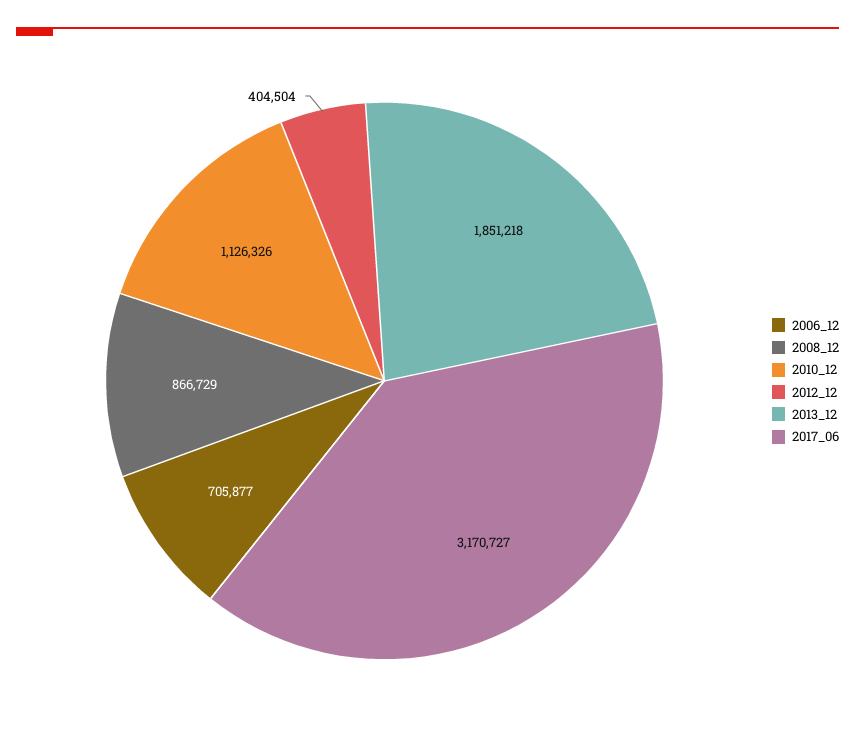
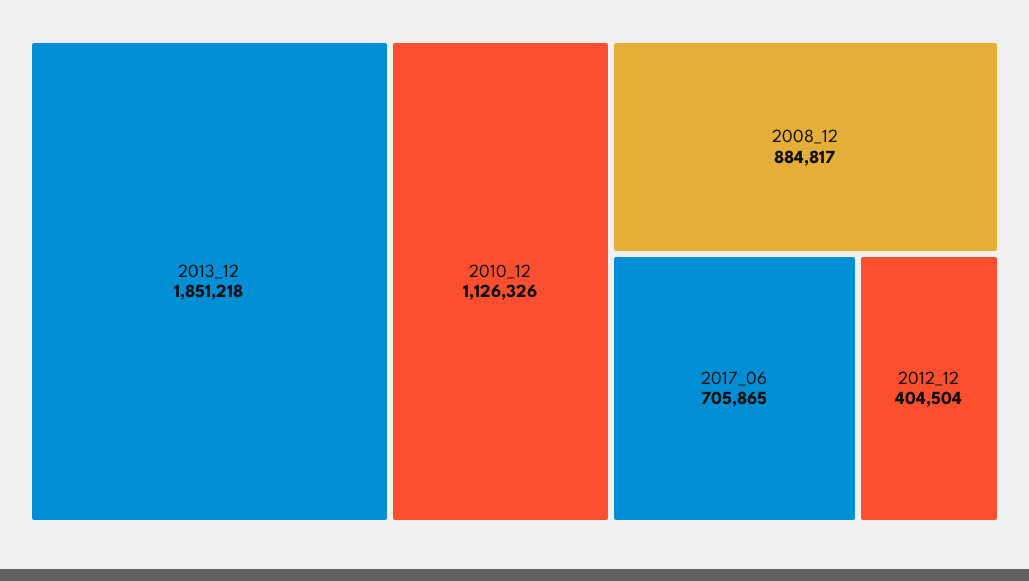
2006_12: 705877 -> none
2008_12: 866729 -> 884817
2017_06: 3170727 -> 705865

